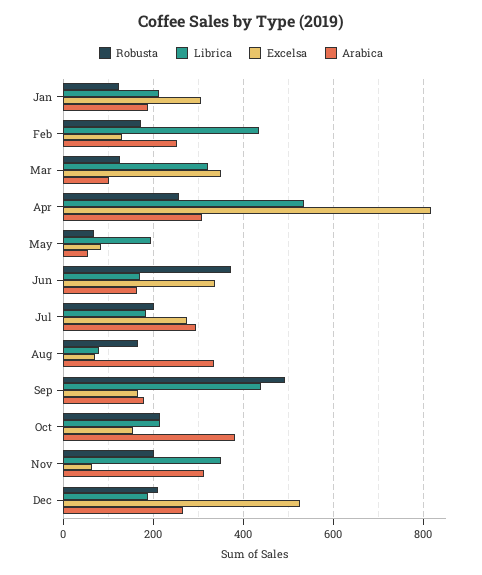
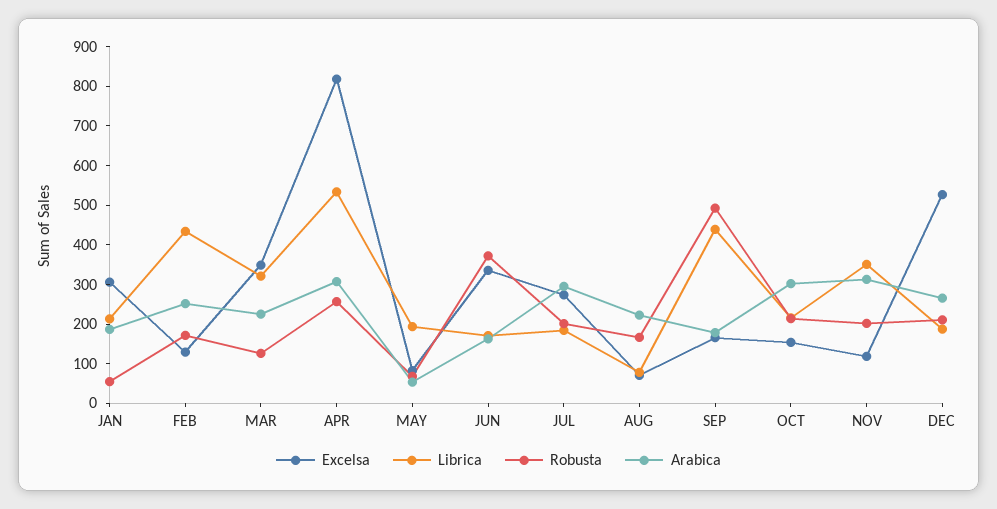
Robusta, Jan: 120 -> 50
Arabica, Mar: 100 -> 225
Arabica, Aug: 340 -> 225
Arabica, Oct: 380 -> 300
Excelsa, Nov: 60 -> 125

